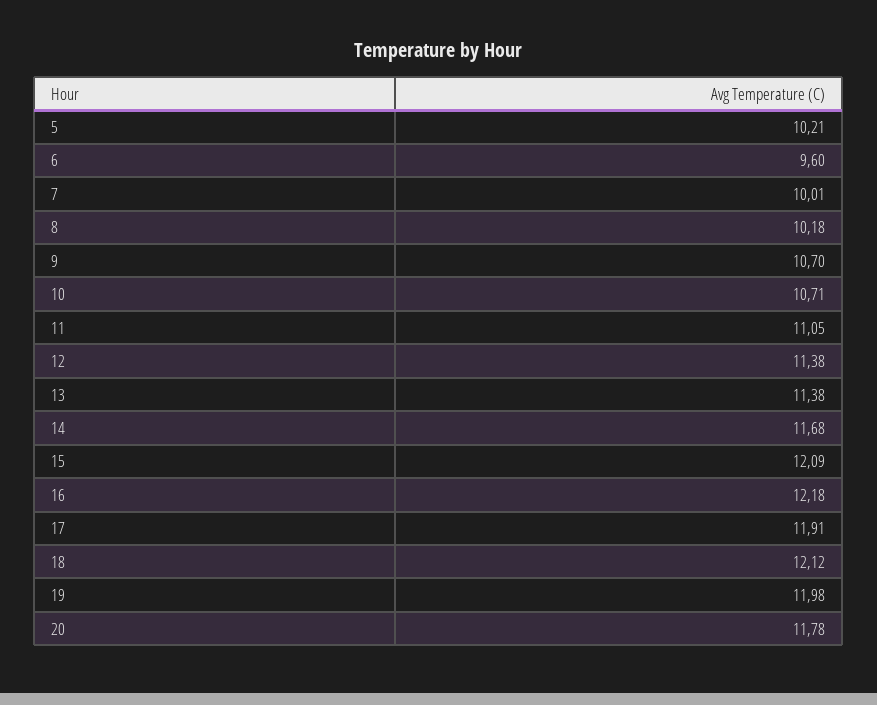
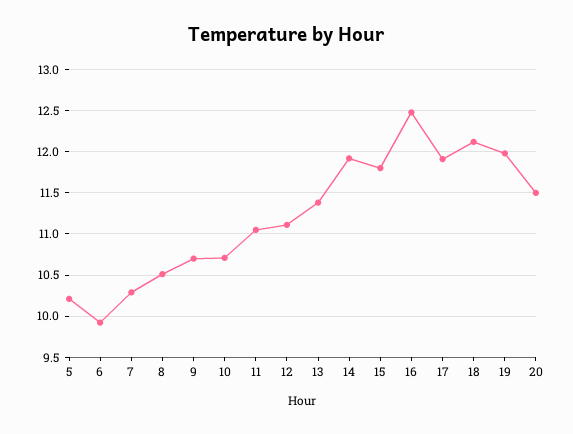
6: 9.6 -> 9.9
7: 10.01 -> 10.3
8: 10.18 -> 10.5
12: 11.38 -> 11.1
14: 11.68 -> 11.9
15: 12.09 -> 11.8
16: 12.18 -> 12.5
20: 11.78 -> 11.5

